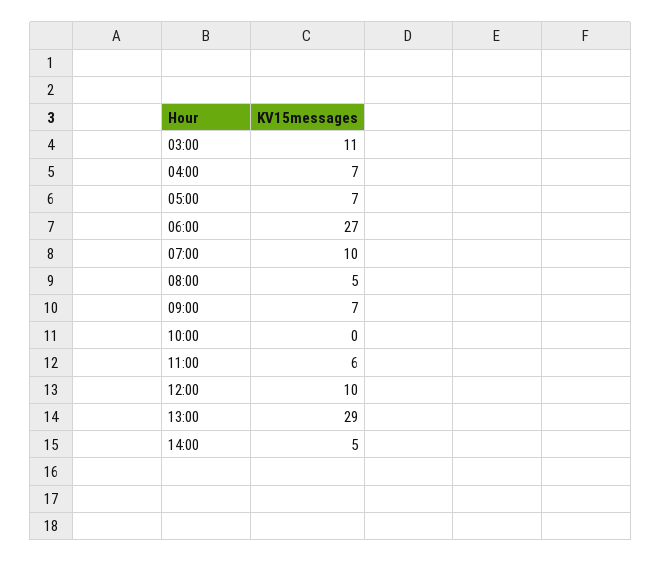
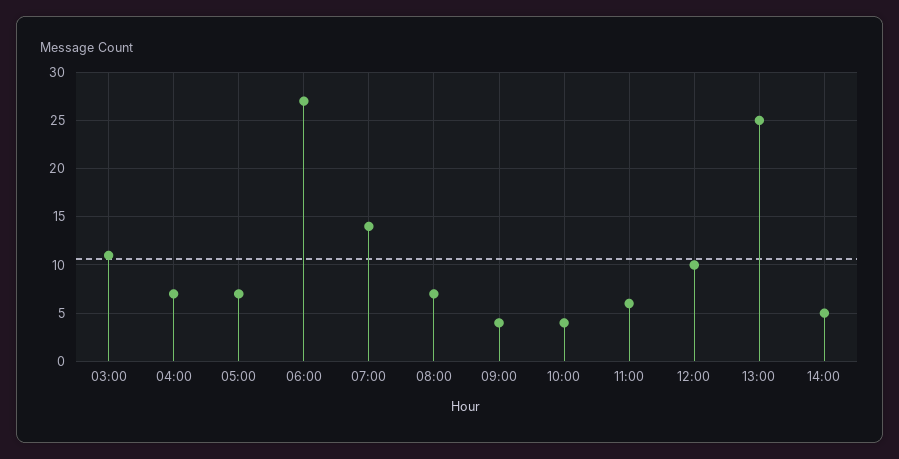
07:00: 10 -> 14
08:00: 5 -> 7
09:00: 7 -> 4
10:00: 0 -> 4
13:00: 29 -> 25

